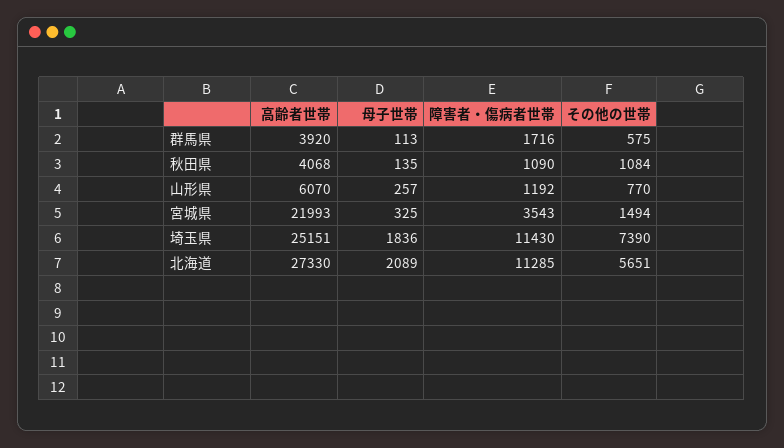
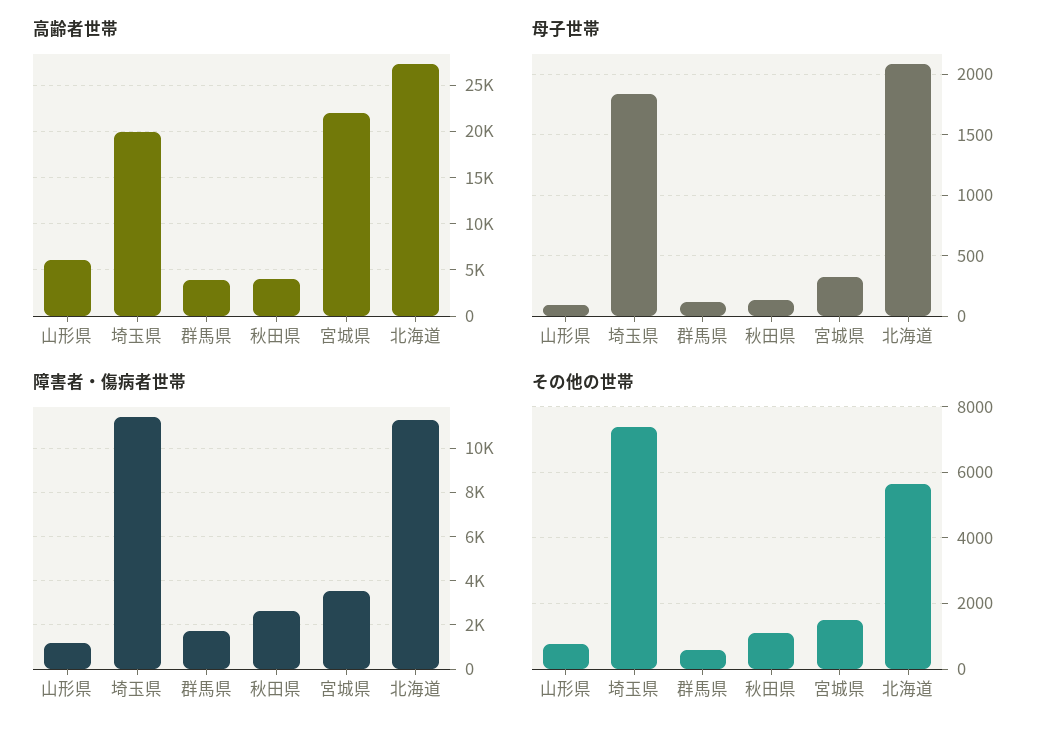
障害者・傷病者世帯, 秋田県: 1090 -> 2500
母子世帯, 山形県: 257 -> 100
高齢者世帯, 埼玉県: 25151 -> 20000

